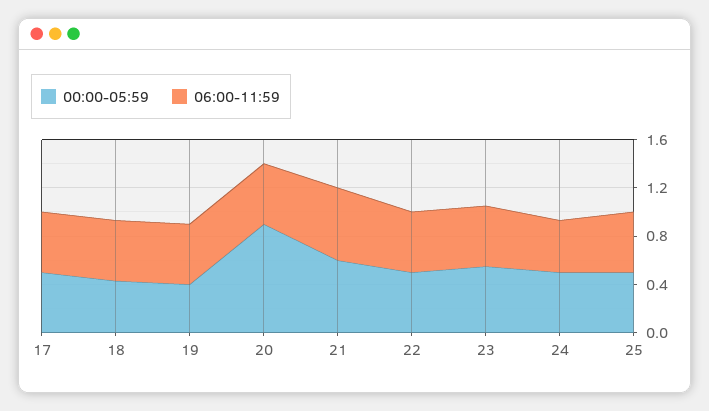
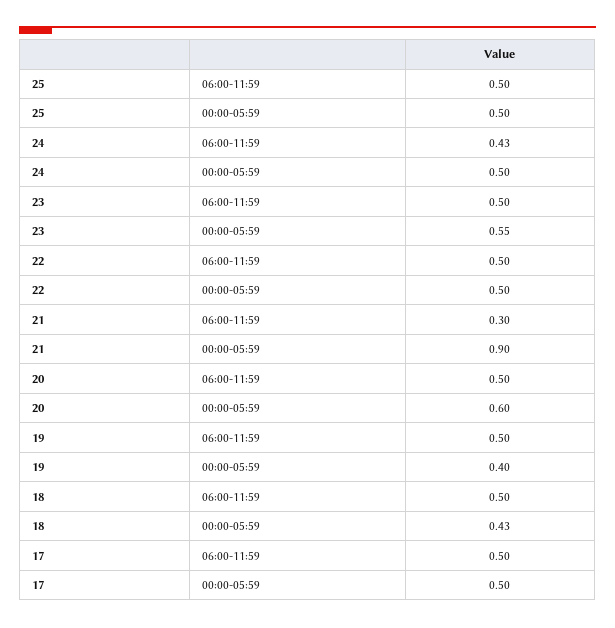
00:00-05:59, 20: 0.9 -> 0.6
00:00-05:59, 21: 0.6 -> 0.9
06:00-11:59, 21: 0.6 -> 0.3

